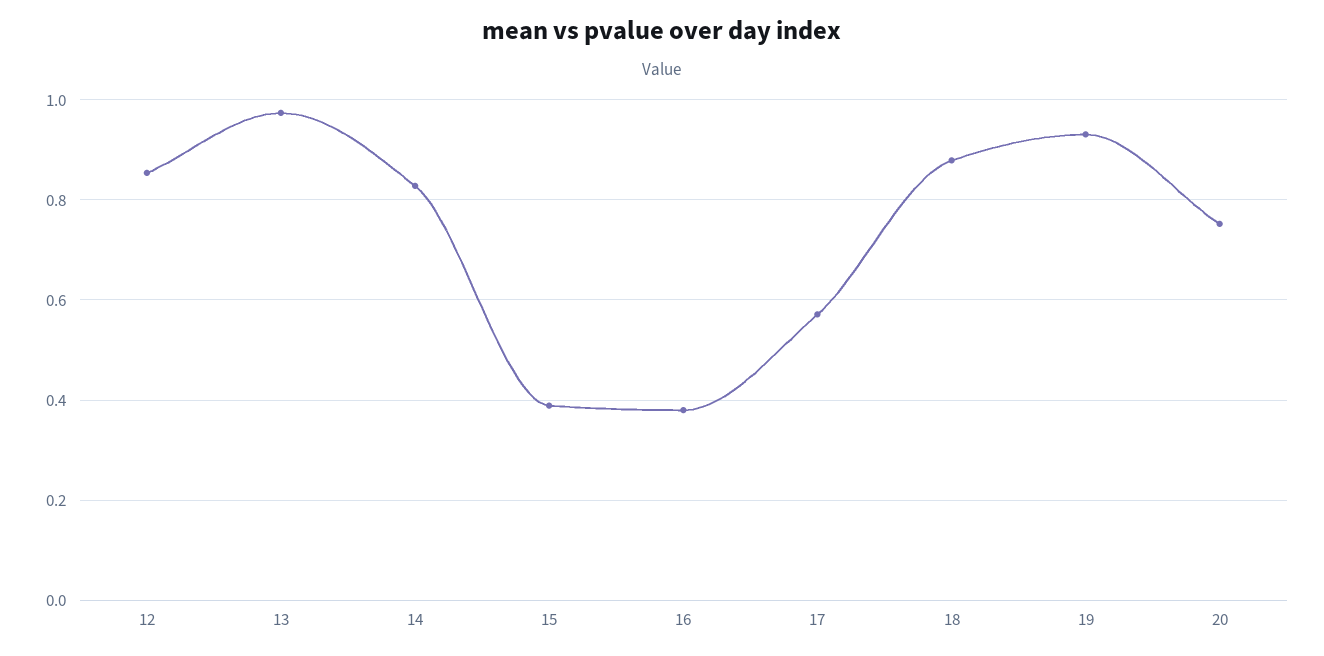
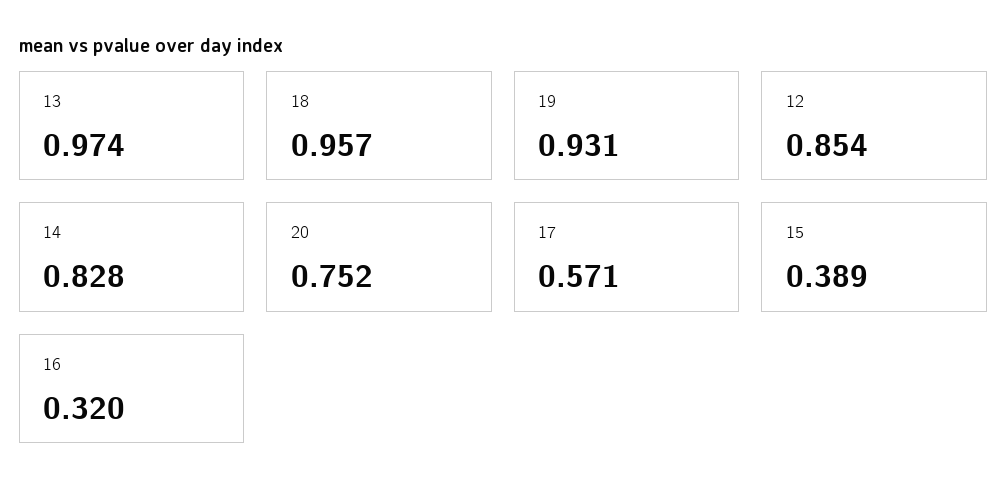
16: 0.38 -> 0.32
18: 0.88 -> 0.957

